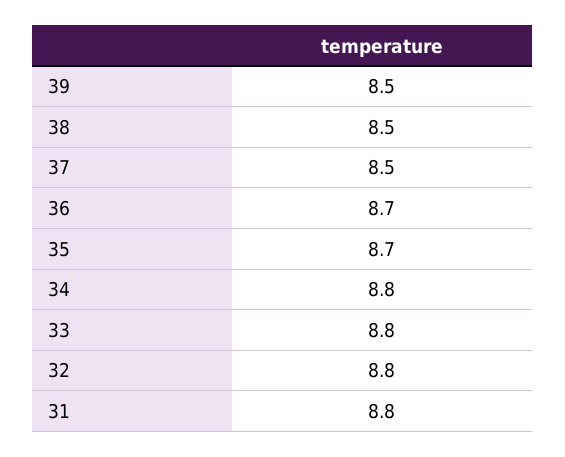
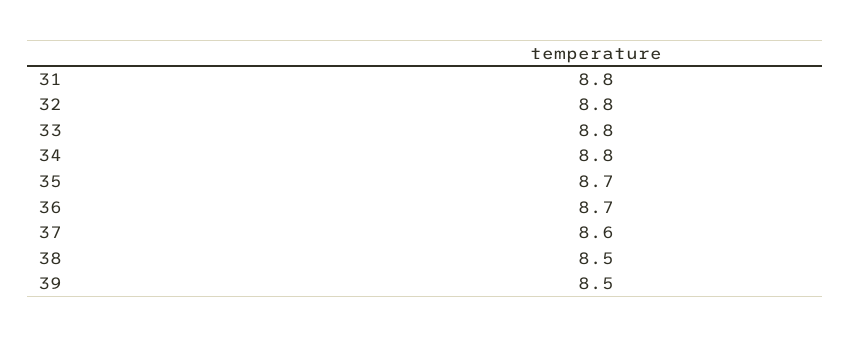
37: 8.5 -> 8.6

